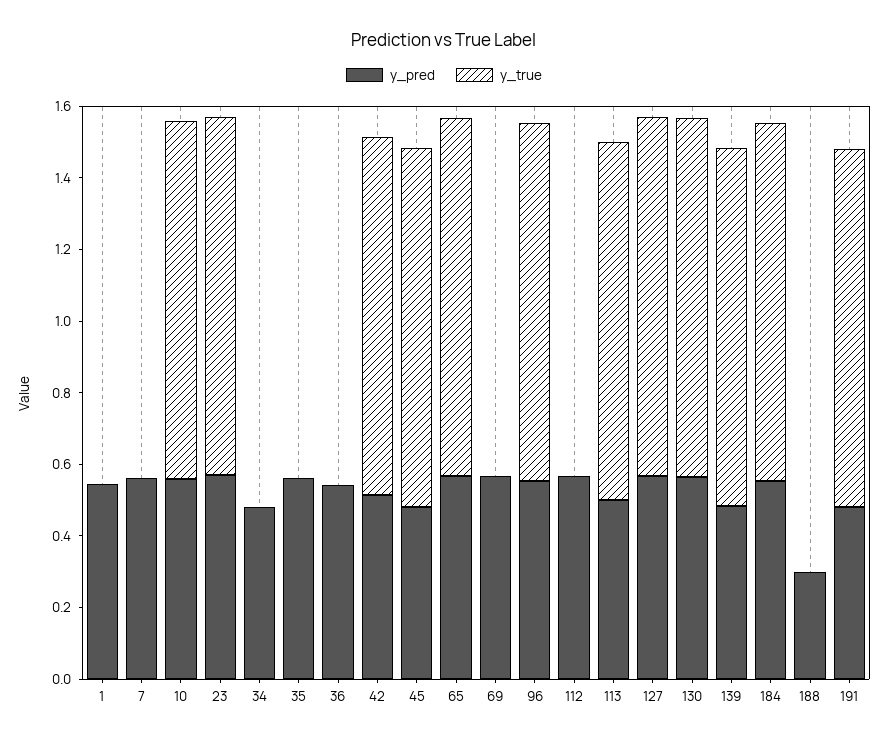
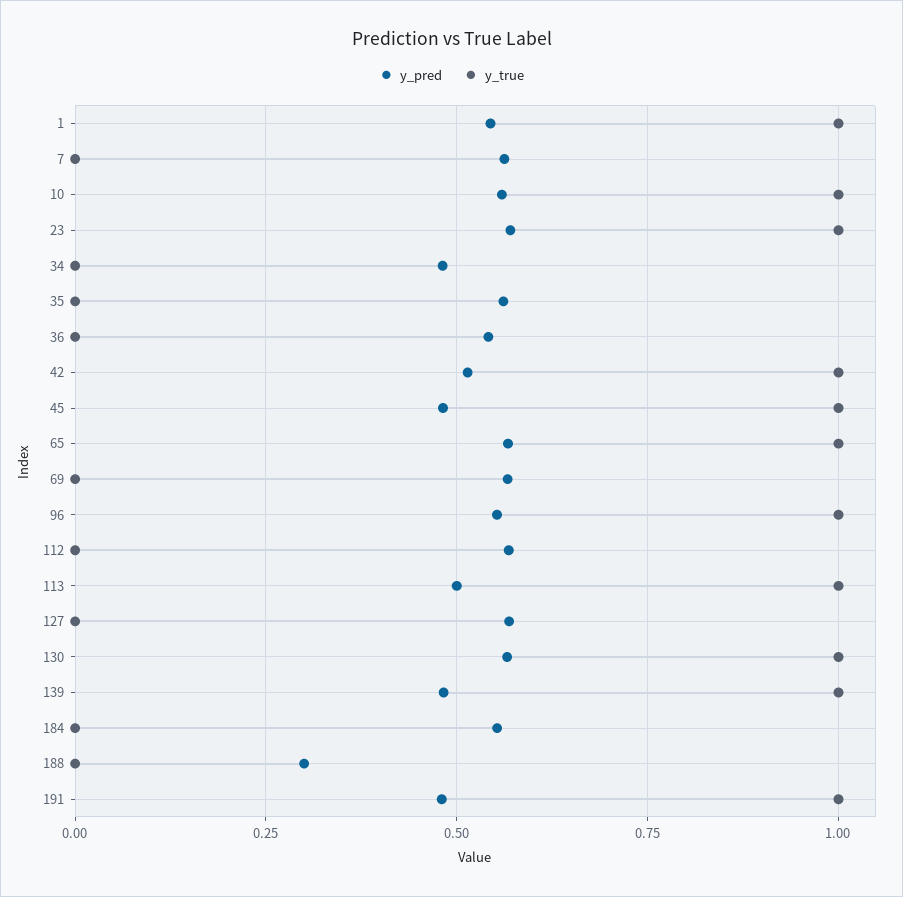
y_true, 1: 0 -> 1
y_true, 127: 1 -> 0
y_true, 184: 1 -> 0

